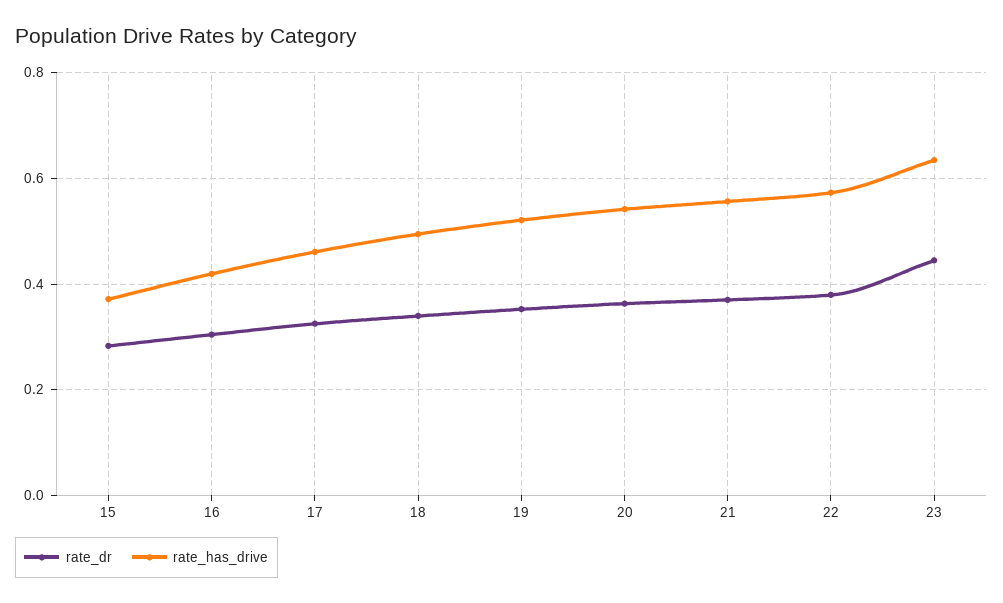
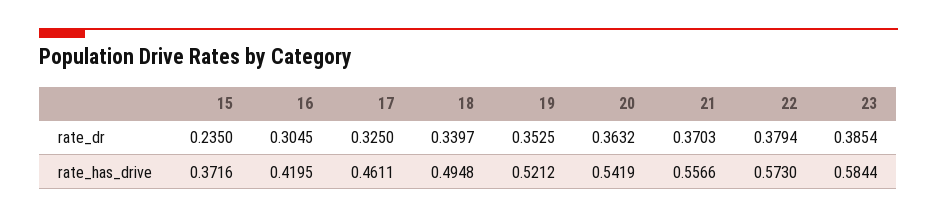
rate_dr, 15: 0.28 -> 0.235
rate_dr, 23: 0.44 -> 0.3854
rate_has_drive, 23: 0.64 -> 0.5844

